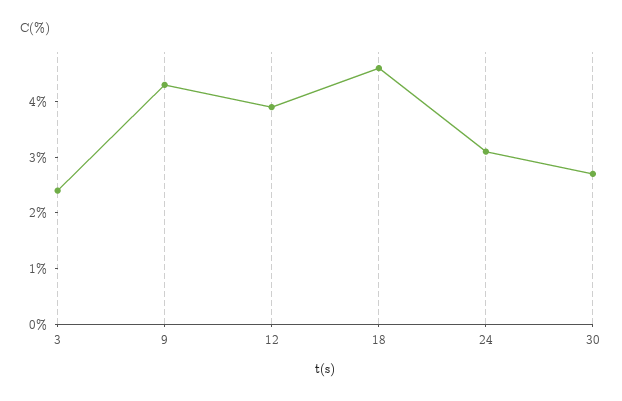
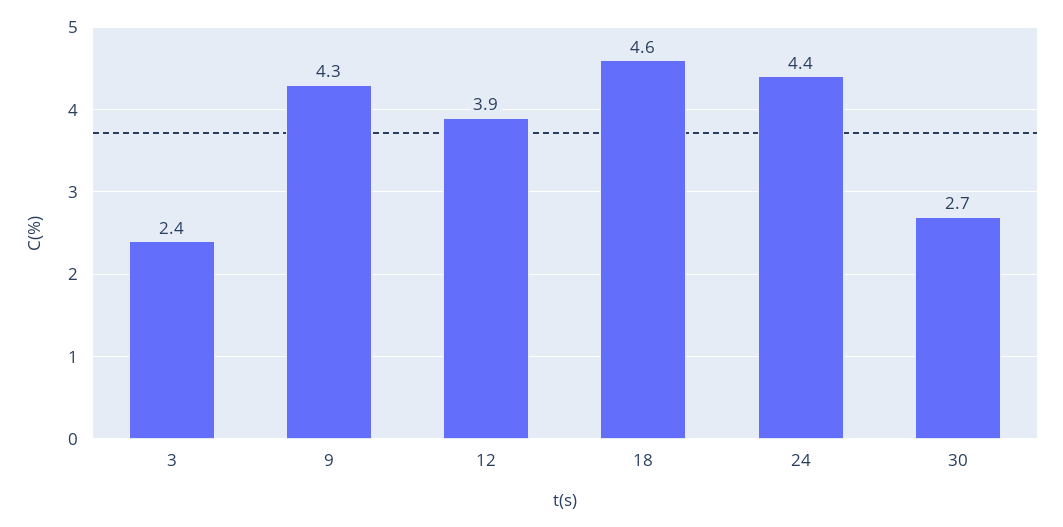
24: 3 -> 4.4

